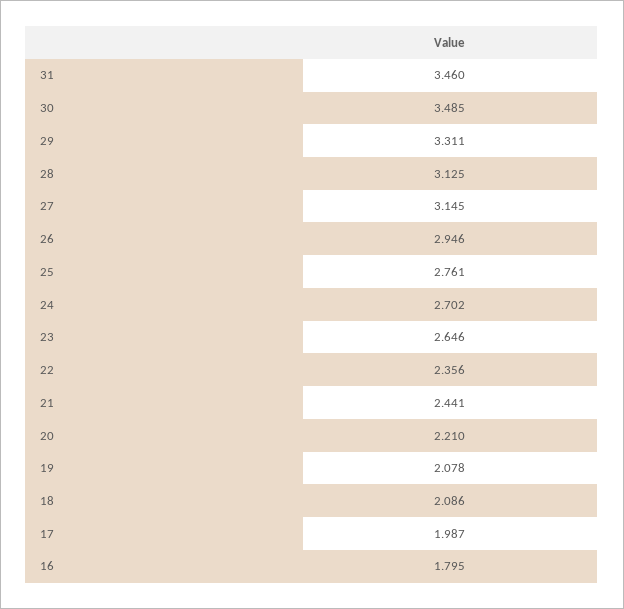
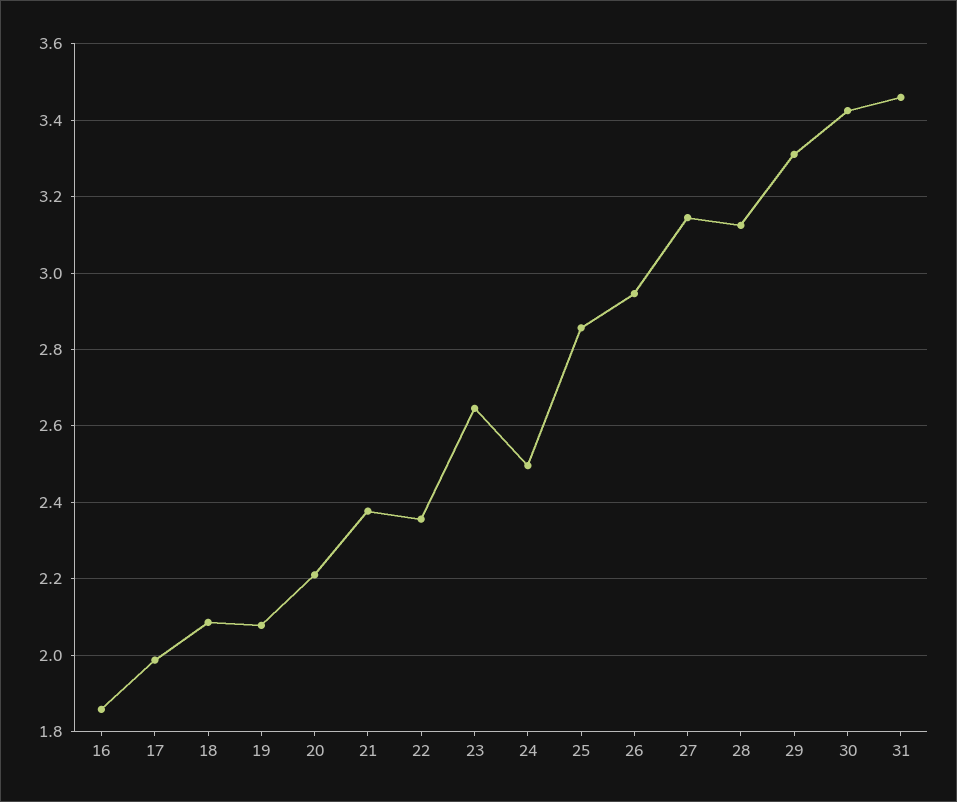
30: 3.485 -> 3.42
25: 2.761 -> 2.86
24: 2.702 -> 2.5
21: 2.441 -> 2.38
16: 1.795 -> 1.86

